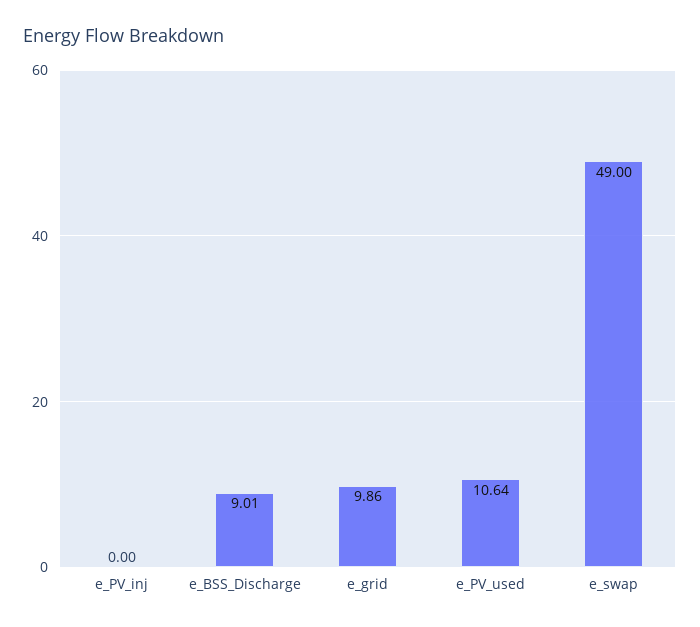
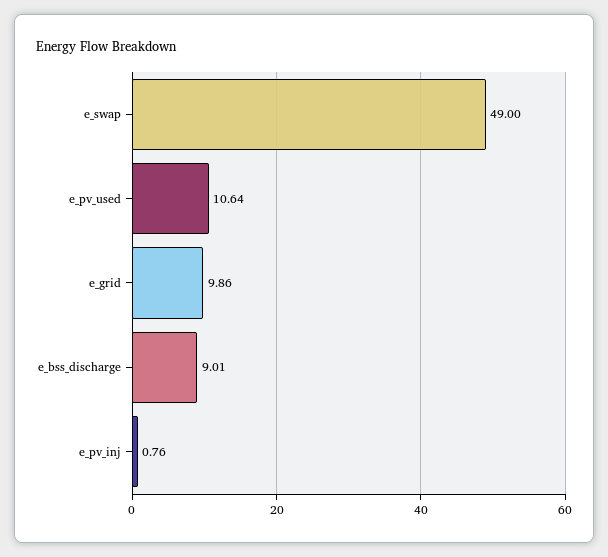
e_PV_inj: 0 -> 0.76

